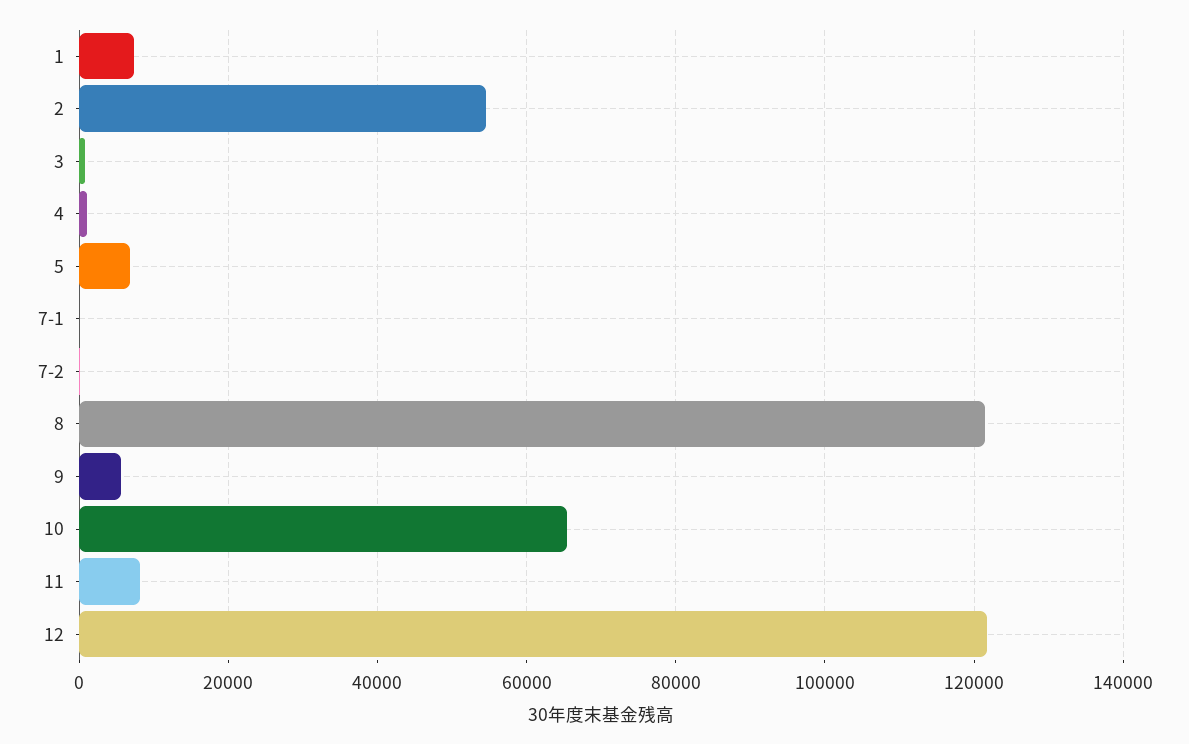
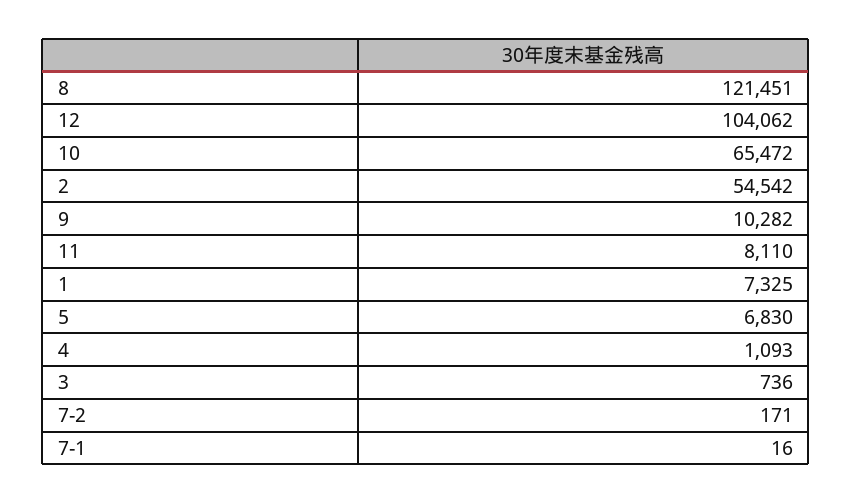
9: 6000 -> 10282
12: 122000 -> 104062

